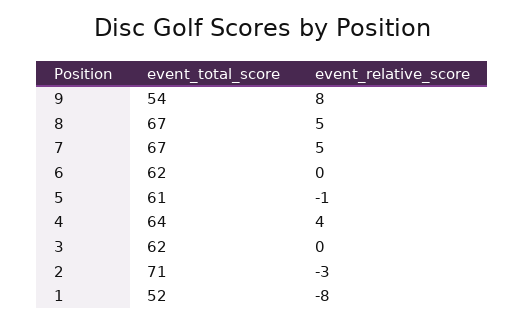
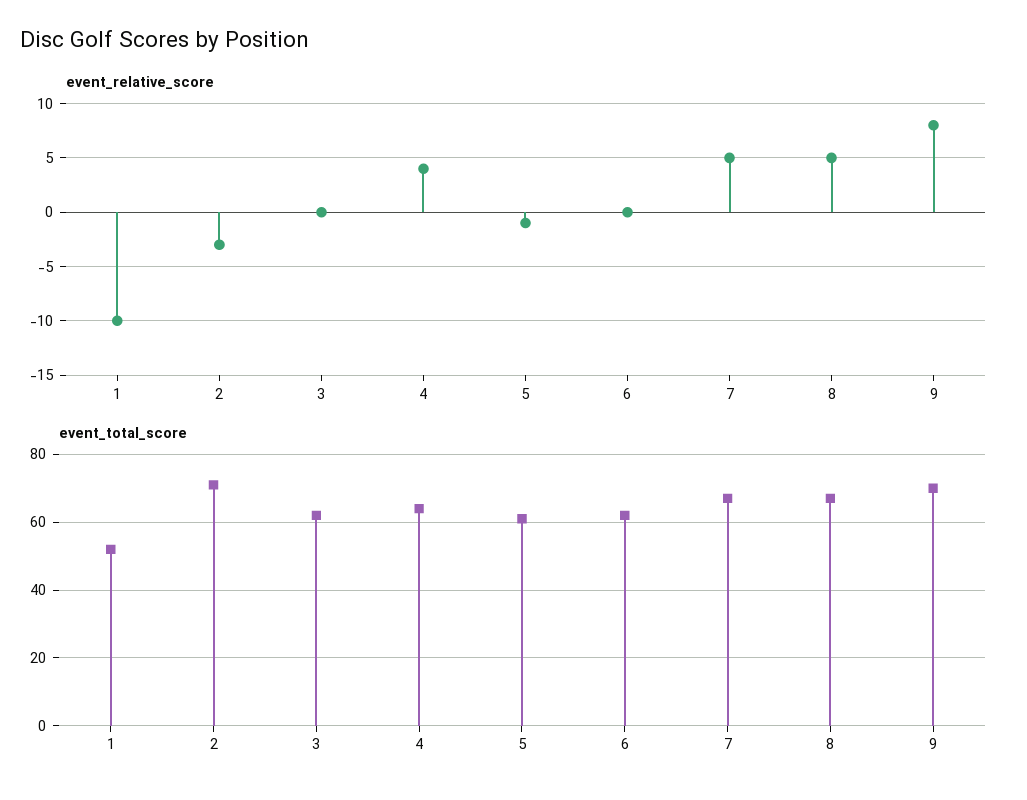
event_total_score, 9: 54 -> 70
event_relative_score, 1: -8 -> -10

